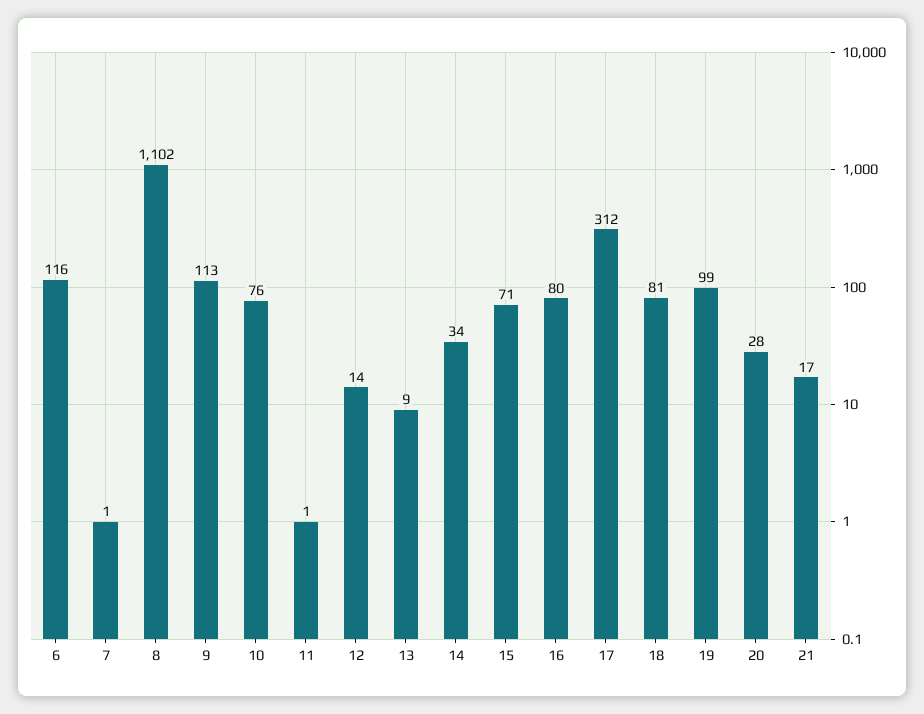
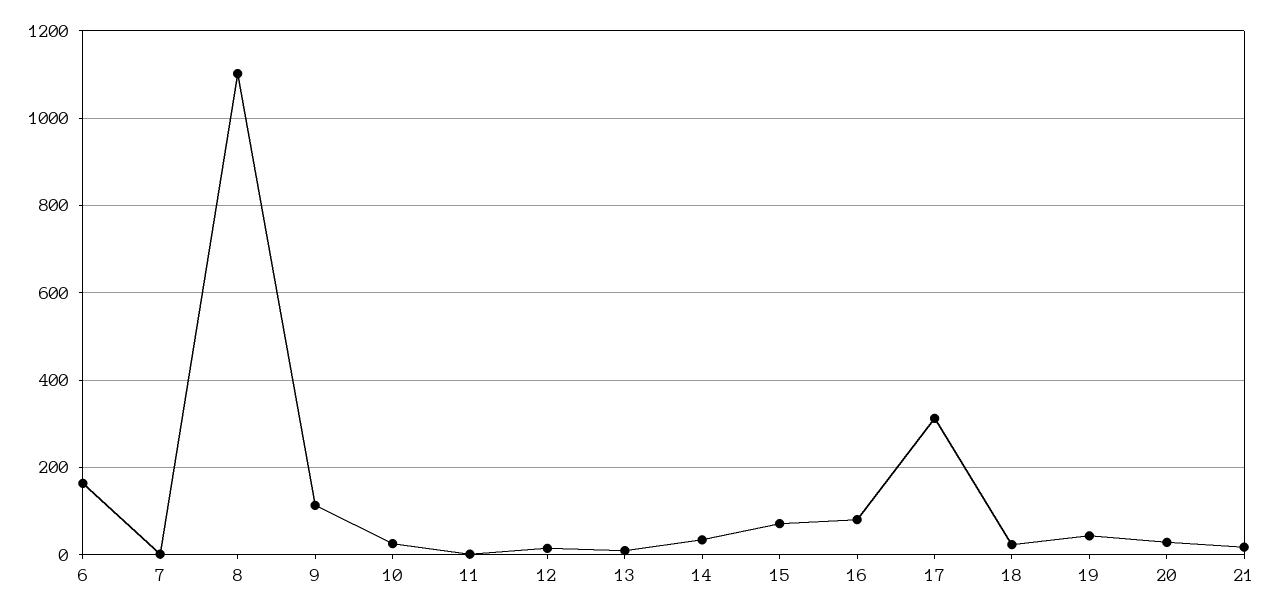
6: 116 -> 160
10: 76 -> 20
18: 81 -> 20
19: 99 -> 40

